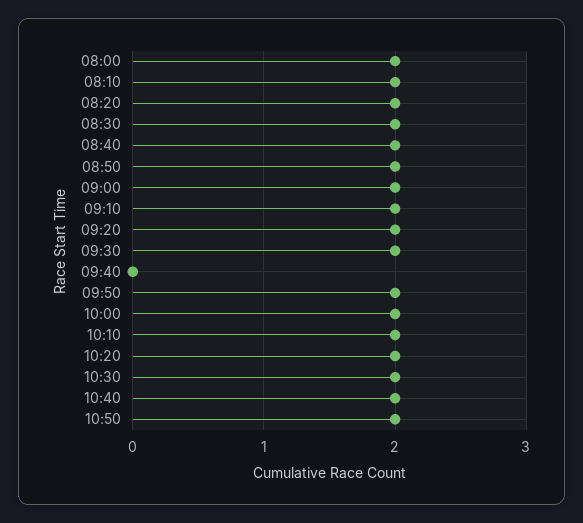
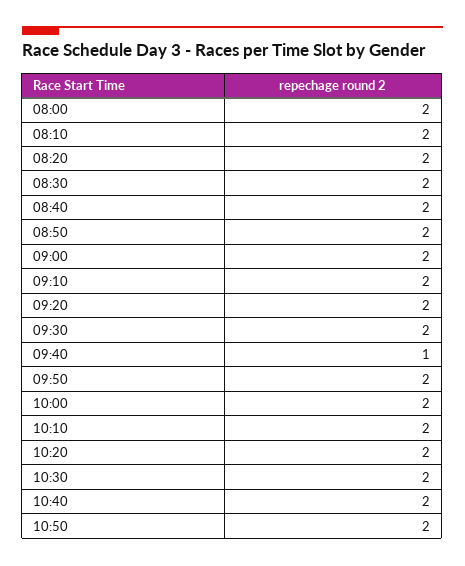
09:40: 0 -> 1

